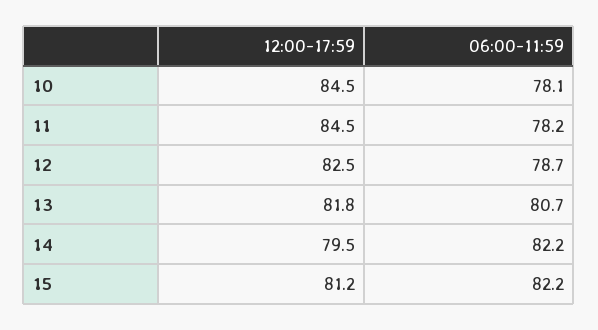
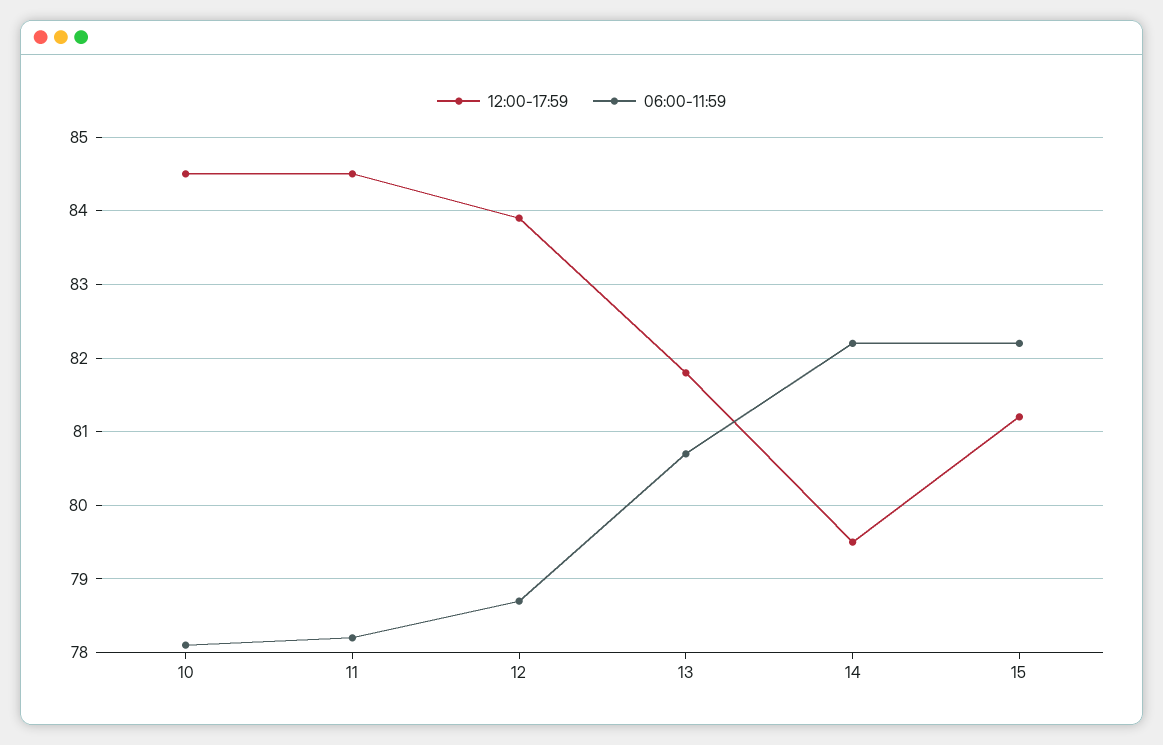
12:00-17:59, 12: 82.5 -> 83.9

